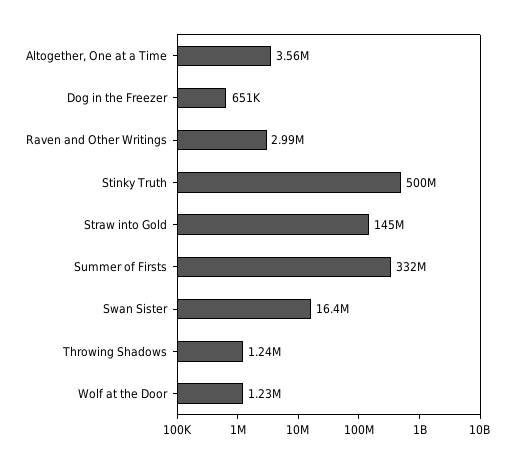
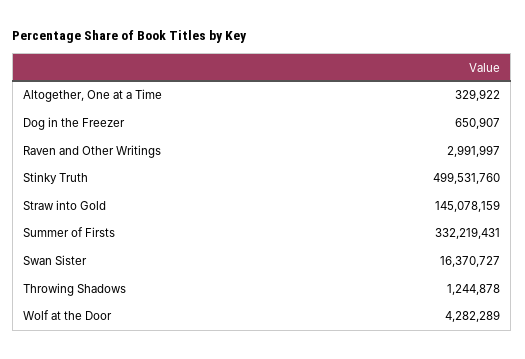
Altogether, One at a Time: 3560000 -> 329922
Wolf at the Door: 1230000 -> 4282289

